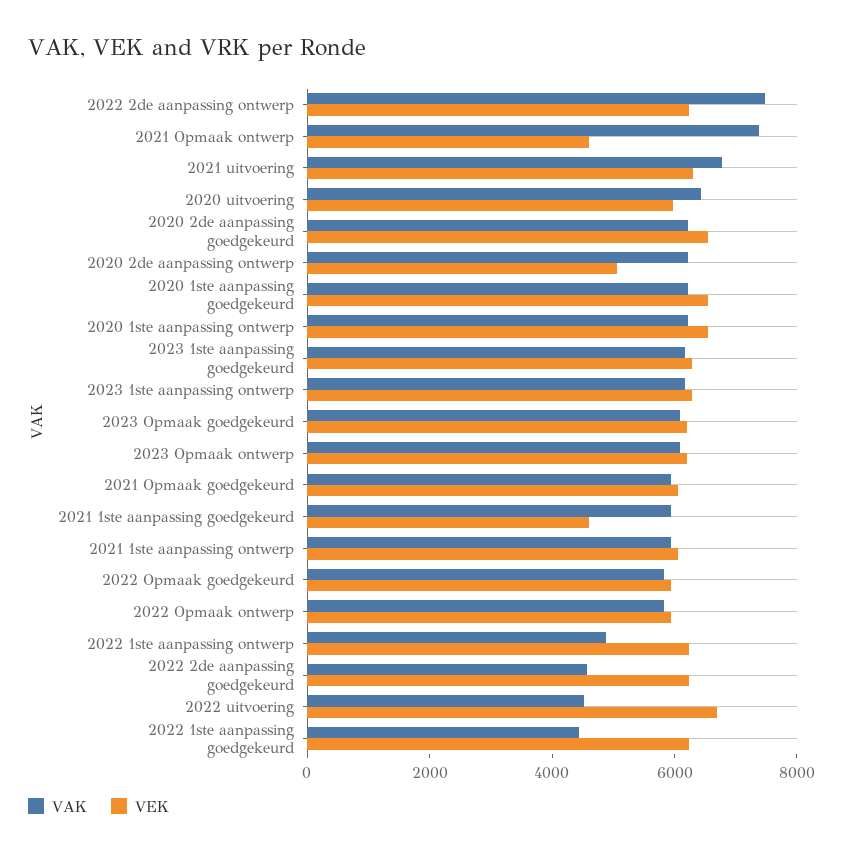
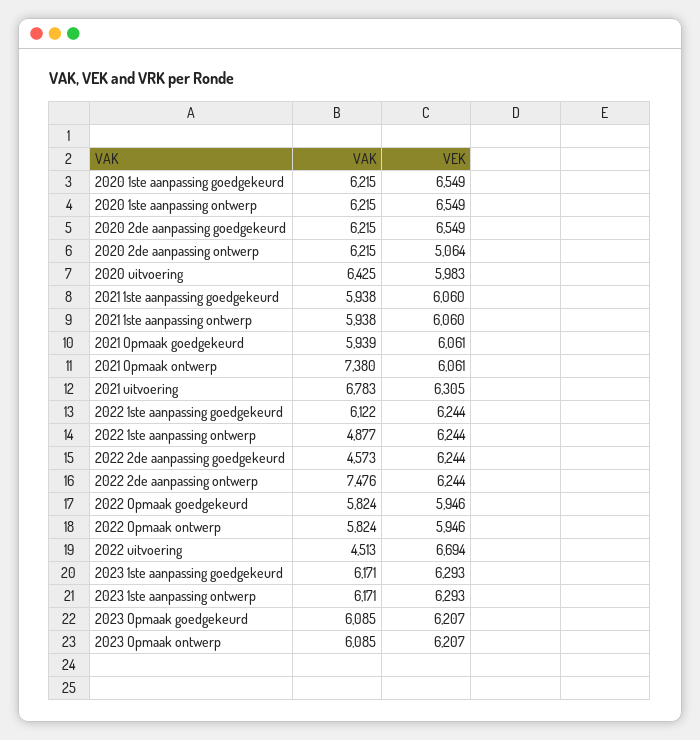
VEK, 2021 Opmaak ontwerp: 4500 -> 6061
VEK, 2021 1ste aanpassing goedgekeurd: 4500 -> 6060
VAK, 2022 1ste aanpassing goedgekeurd: 4500 -> 6122

